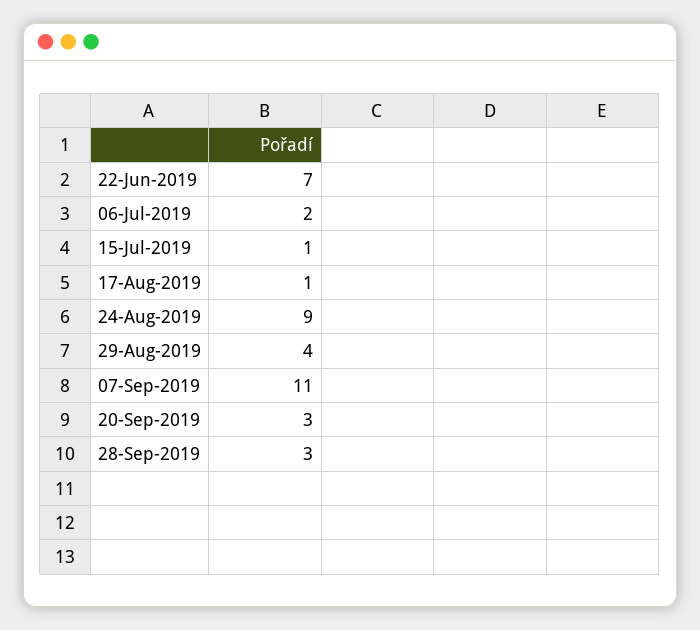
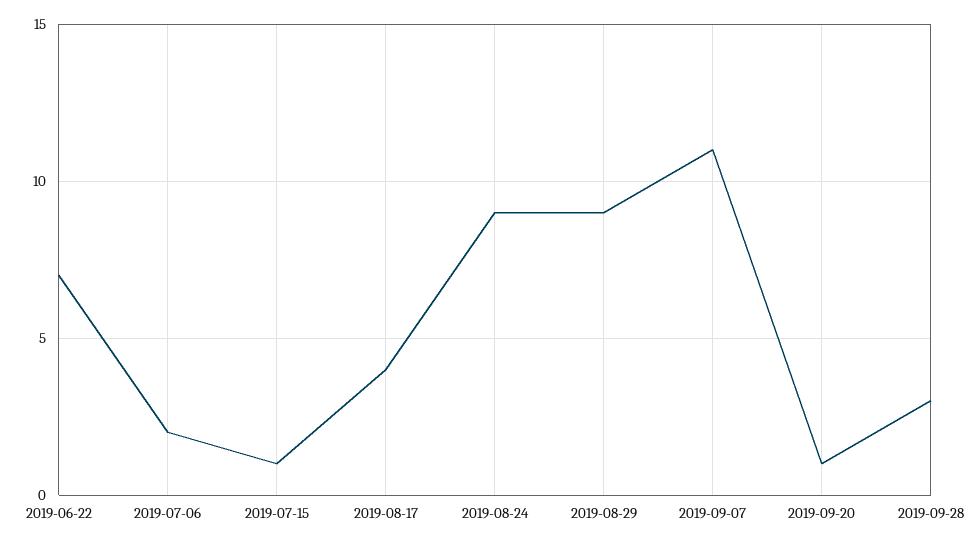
17-Aug-2019: 1 -> 4
29-Aug-2019: 4 -> 9
20-Sep-2019: 3 -> 1

